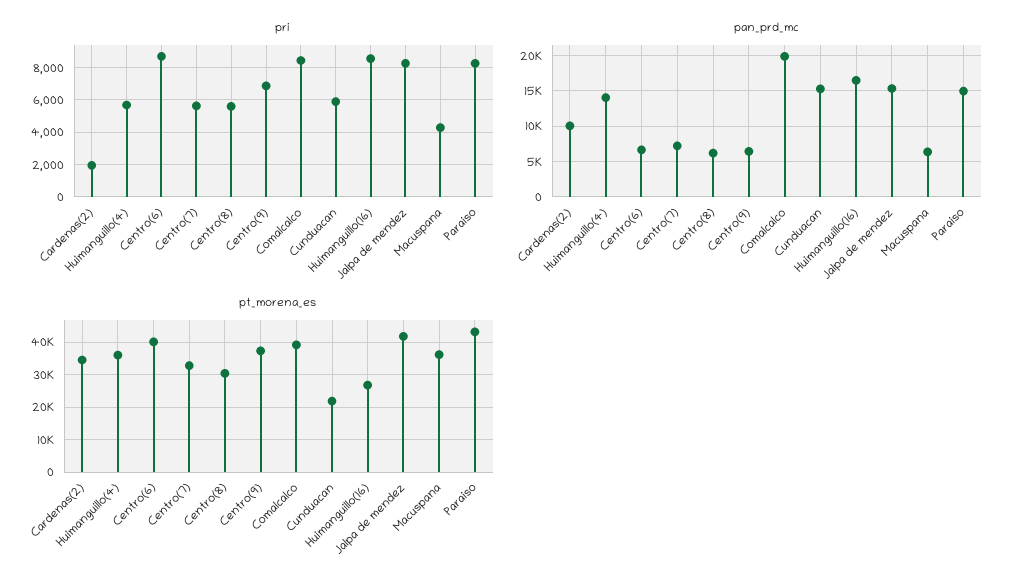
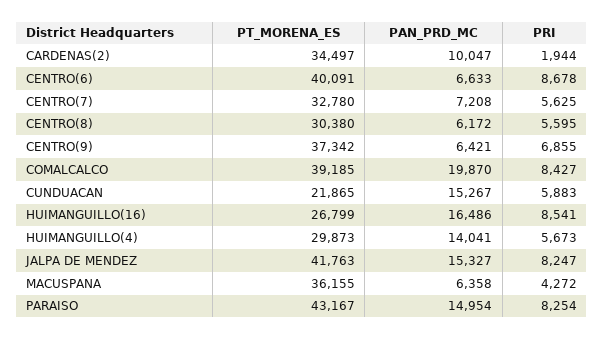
pt_morena_es, Huimanguillo(4): 36000 -> 29873

